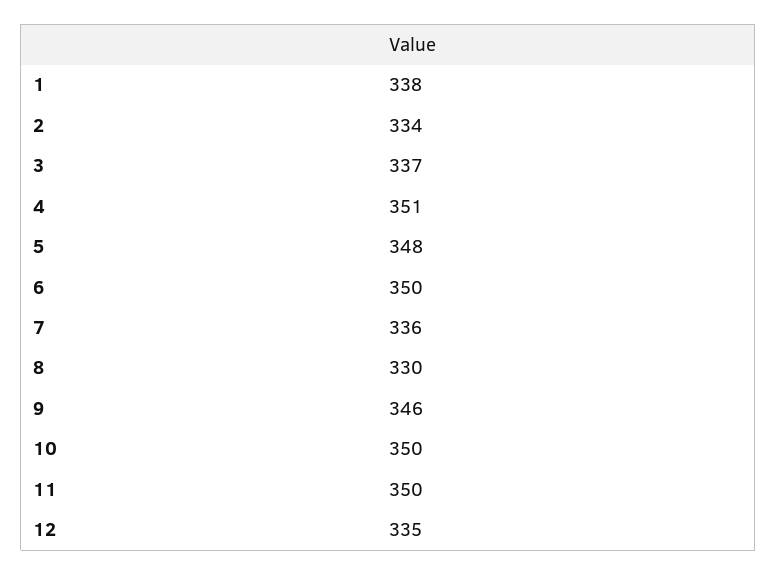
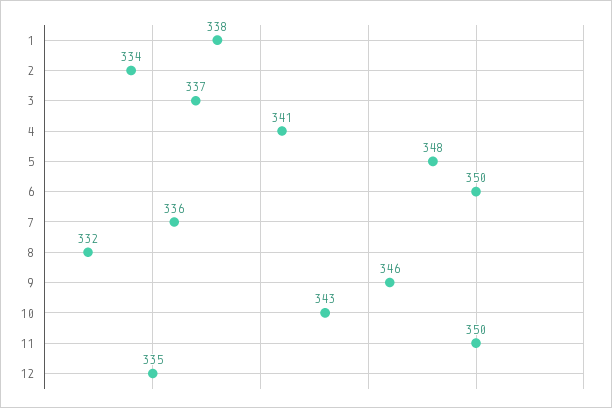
4: 351 -> 341
8: 330 -> 332
10: 350 -> 343

